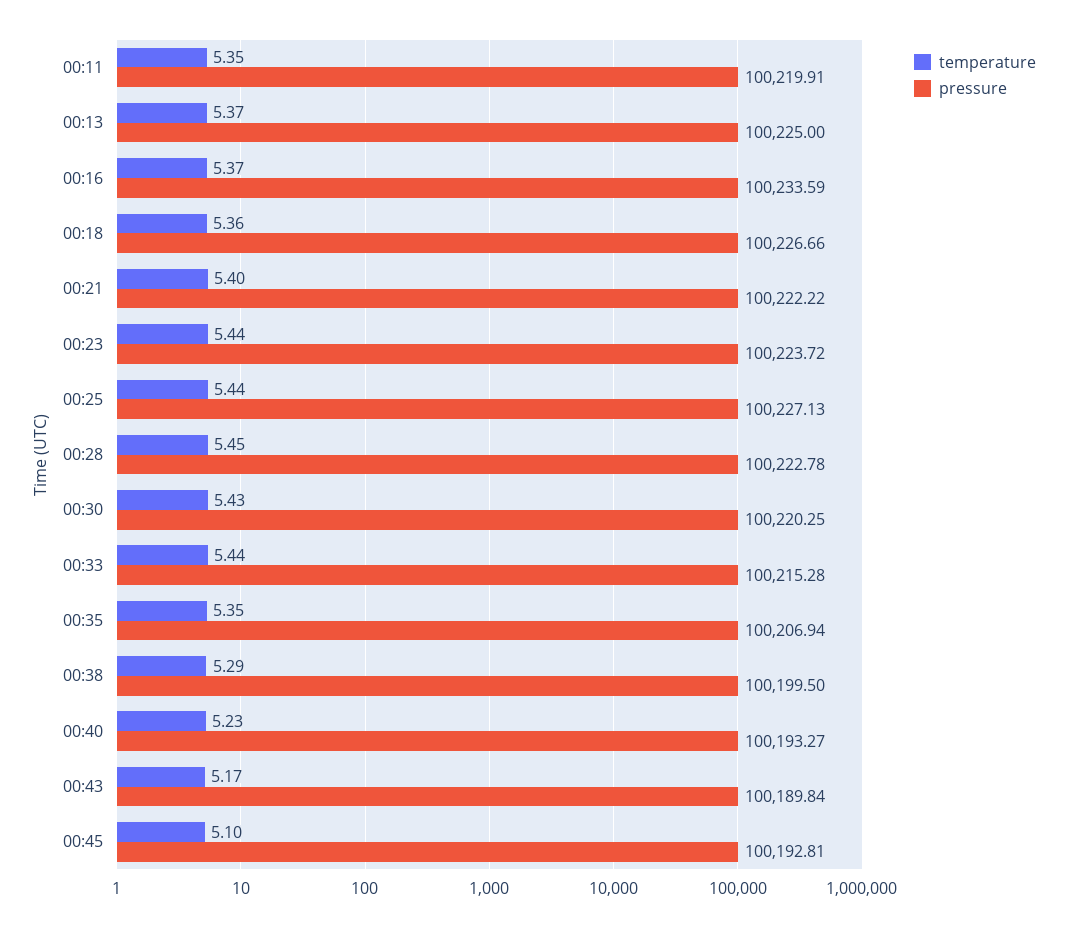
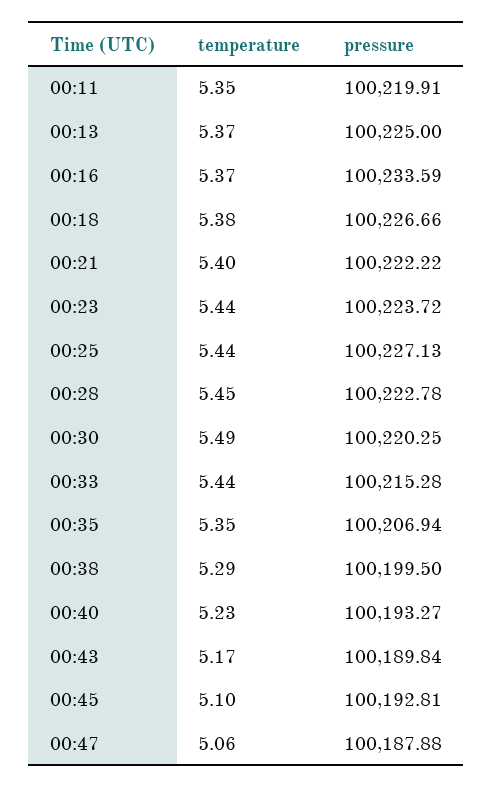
temperature, 00:18: 5.36 -> 5.38
temperature, 00:30: 5.43 -> 5.49
temperature, 00:47: none -> 5.06
pressure, 00:47: none -> 100187.88

